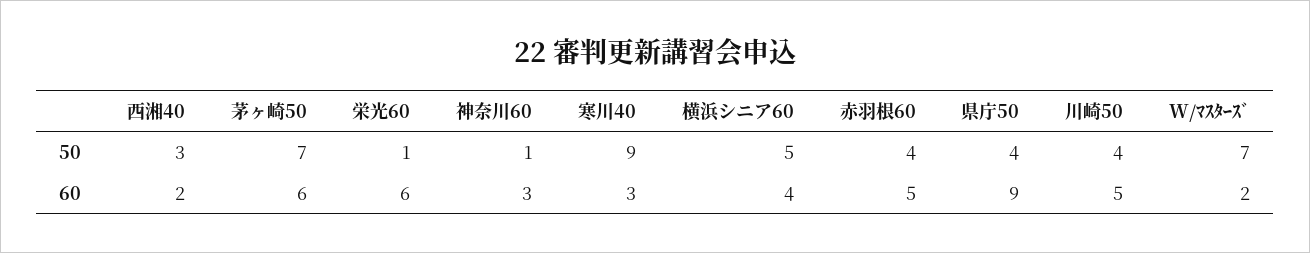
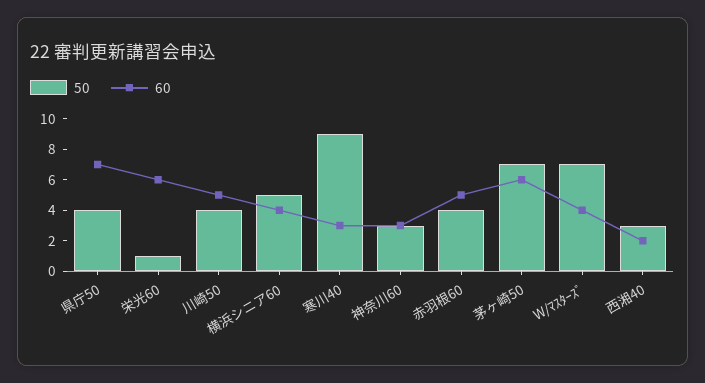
50, 神奈川60: 1 -> 3
60, 県庁50: 9 -> 7
60, W/ﾏｽﾀｰｽﾞ: 2 -> 4

